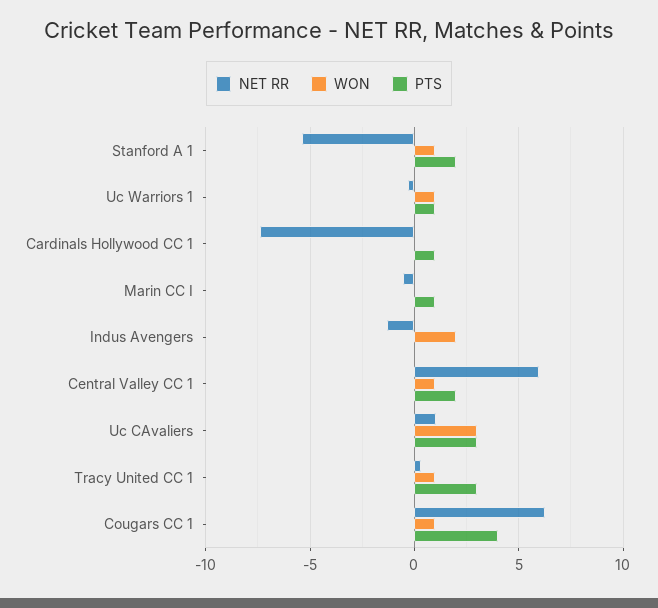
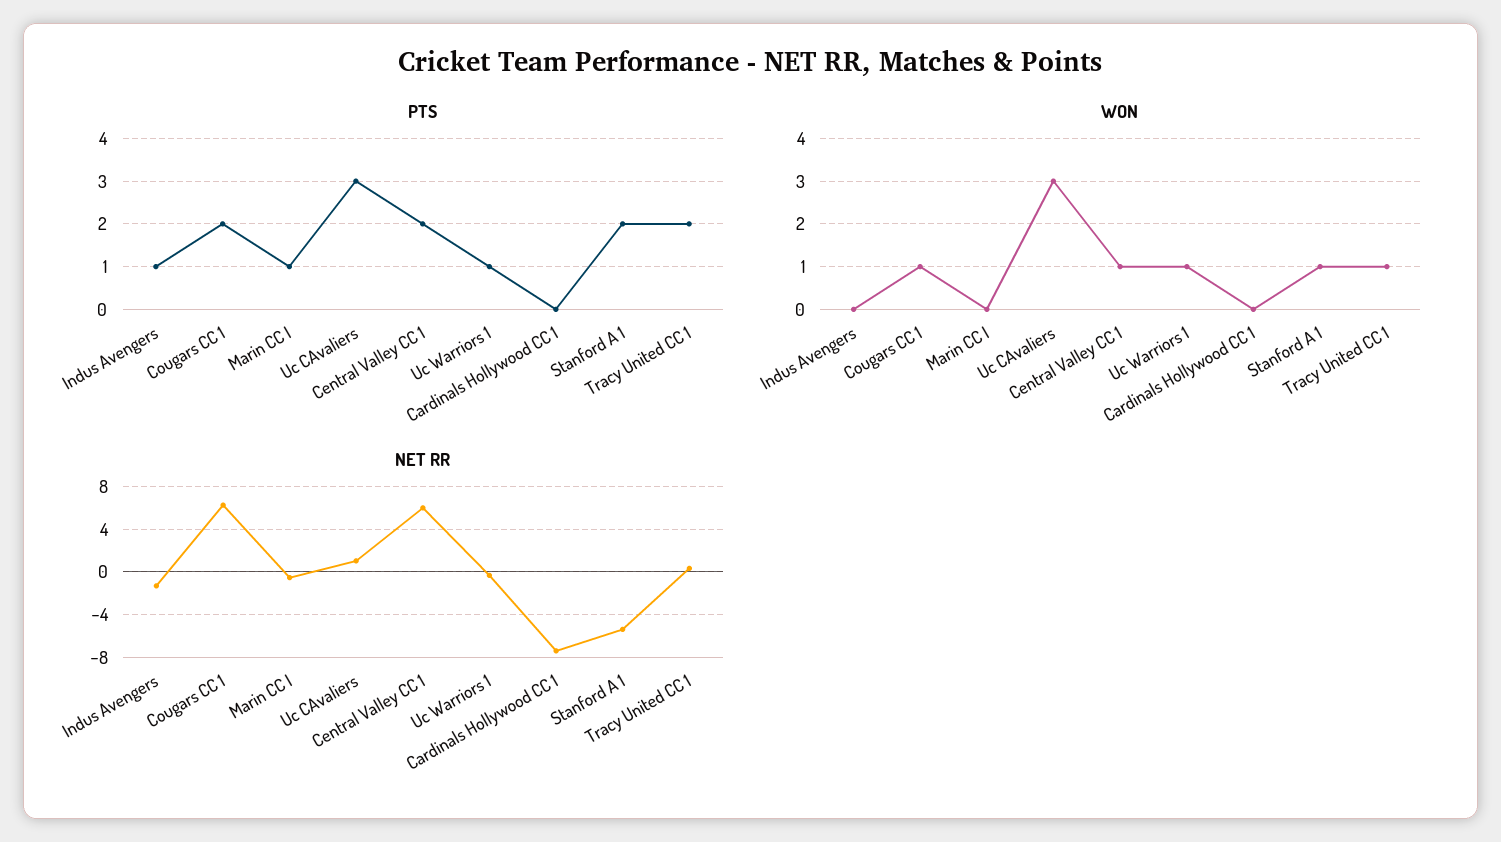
PTS, Cardinals Hollywood CC 1: 1 -> 0
WON, Indus Avengers: 2 -> 0
PTS, Indus Avengers: 0 -> 1
PTS, Tracy United CC 1: 3 -> 2
PTS, Cougars CC 1: 4 -> 2

